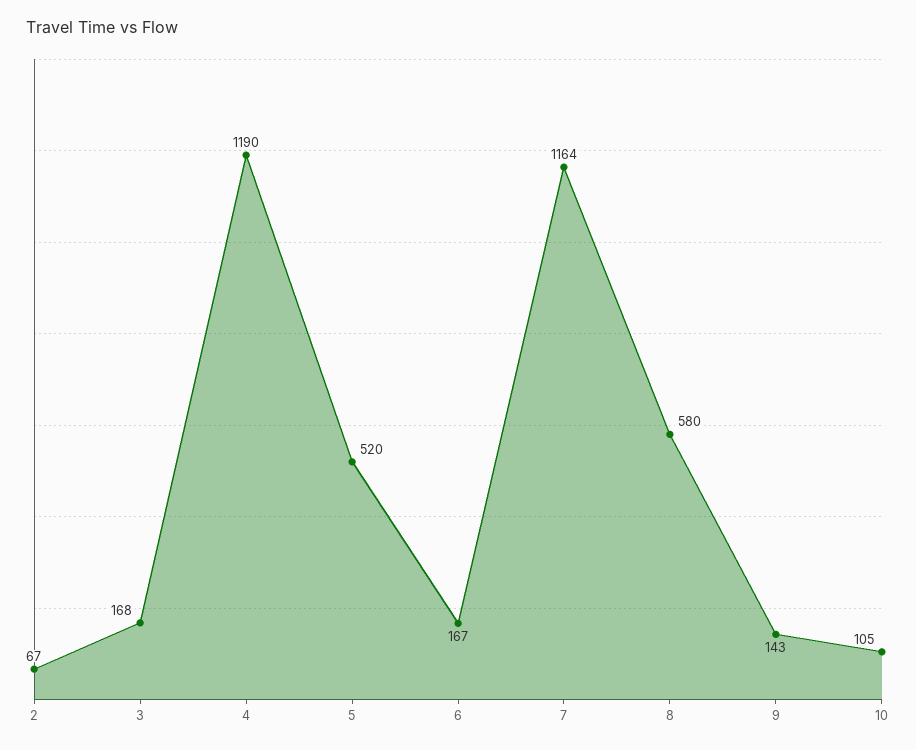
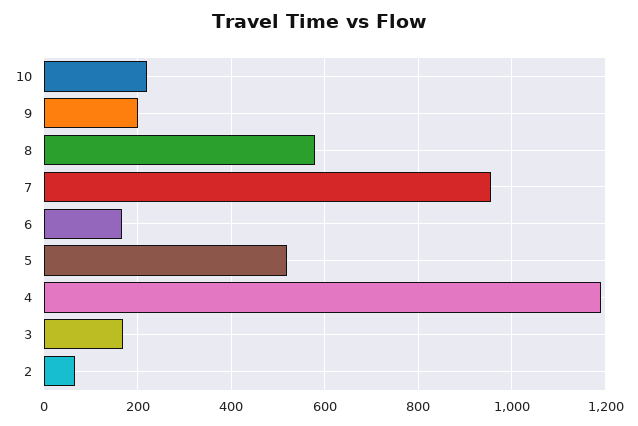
7: 1164 -> 960
9: 143 -> 200
10: 105 -> 220

